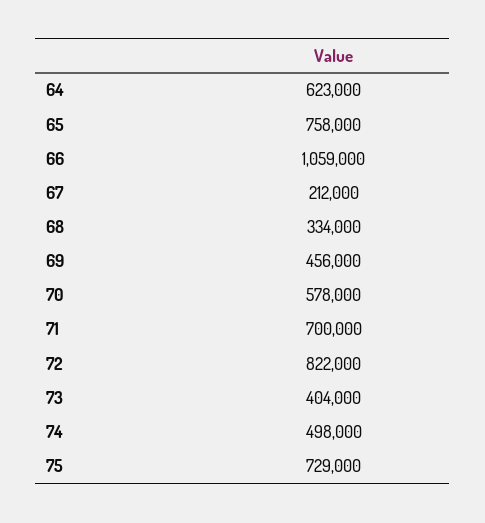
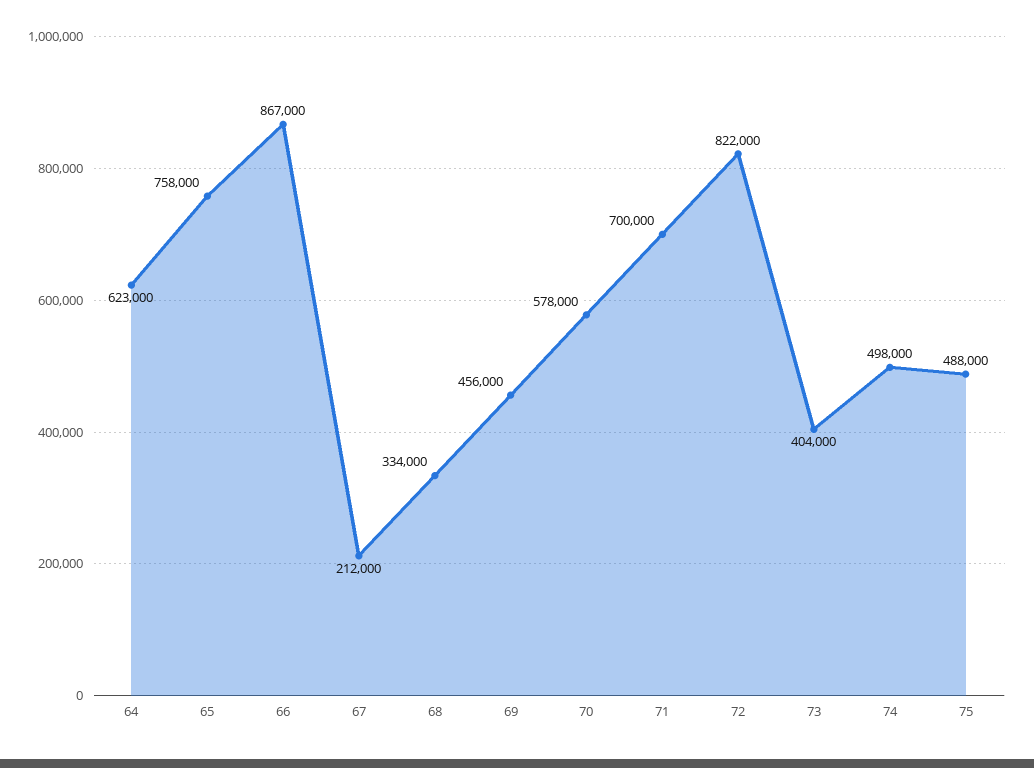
66: 1059000 -> 867000
75: 729000 -> 488000

